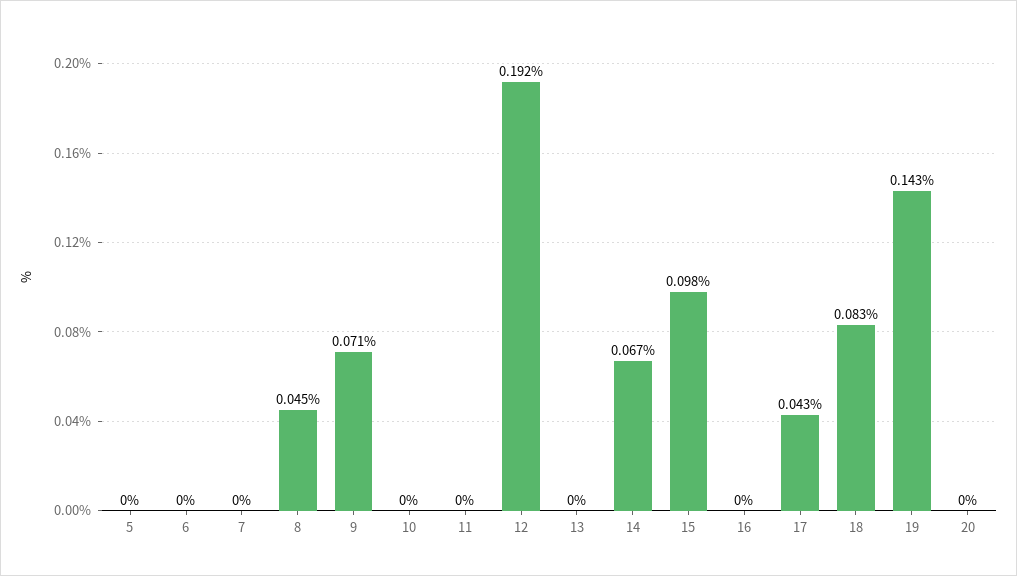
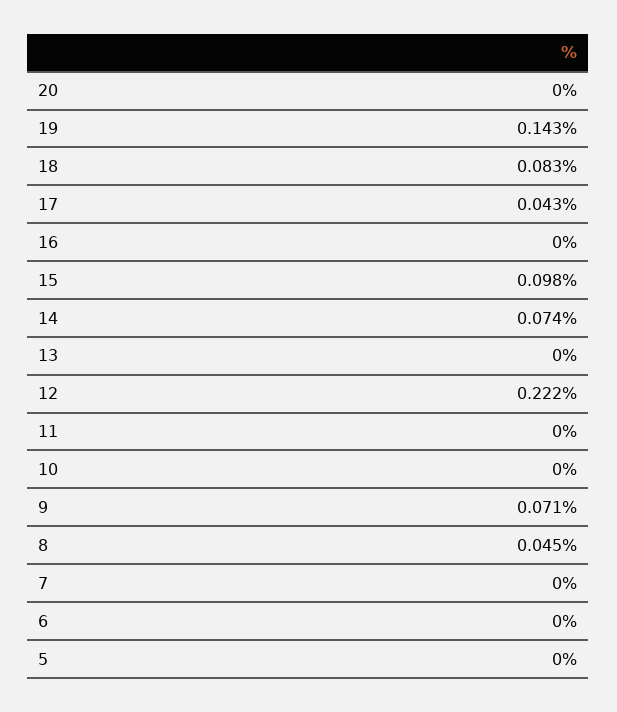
12: 0.192 -> 0.222
14: 0.067 -> 0.074

